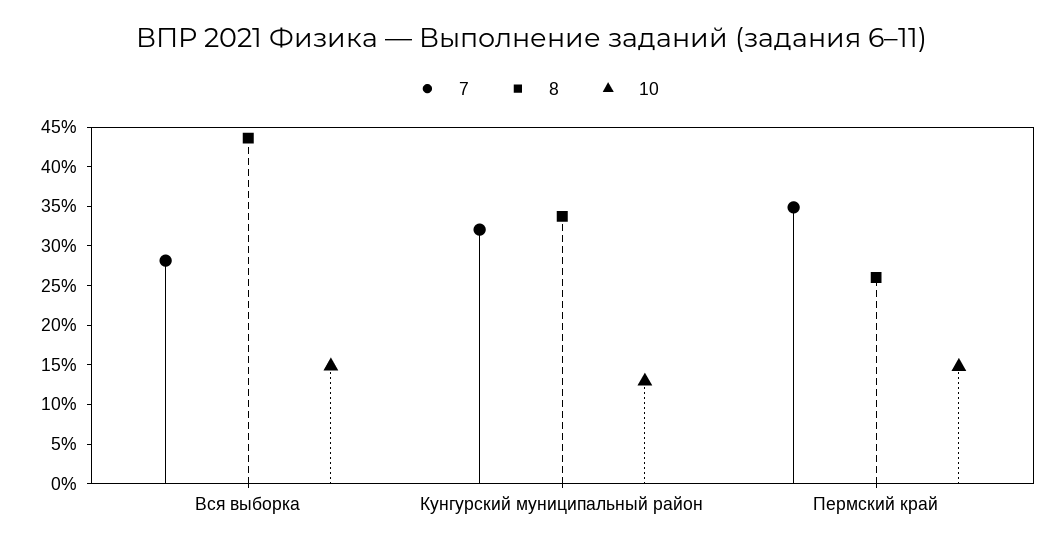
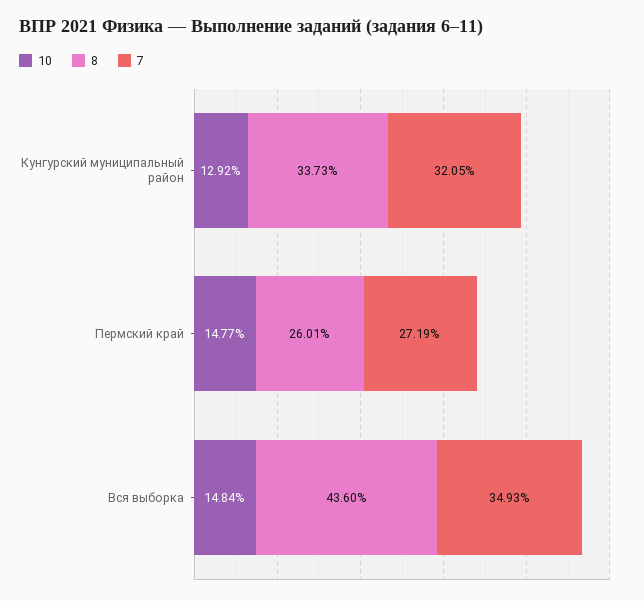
7, Вся выборка: 27.5 -> 34.93
7, Пермский край: 35 -> 27.19

